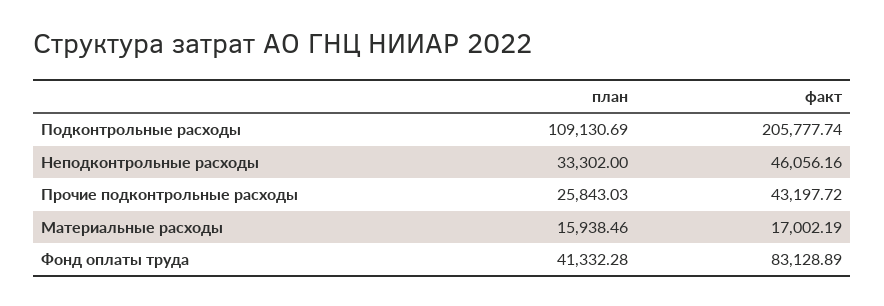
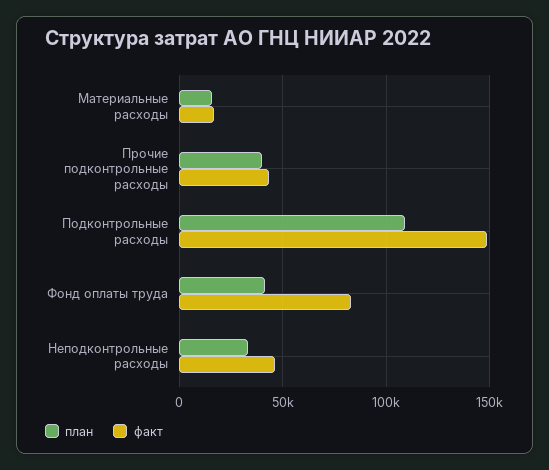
факт, Подконтрольные расходы: 205777.74 -> 150000
план, Прочие подконтрольные расходы: 25843.03 -> 40000

